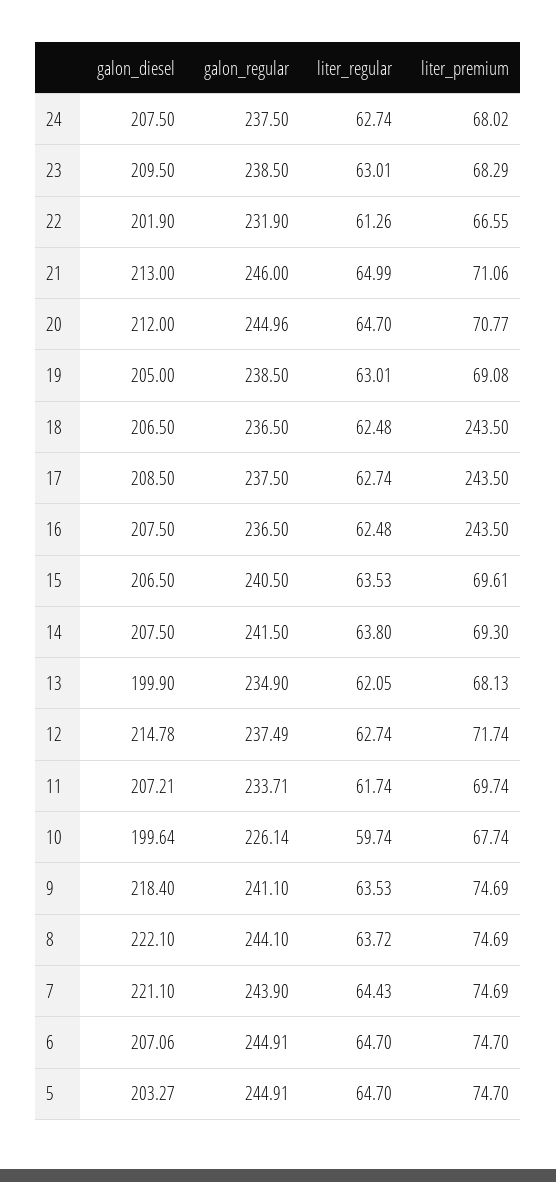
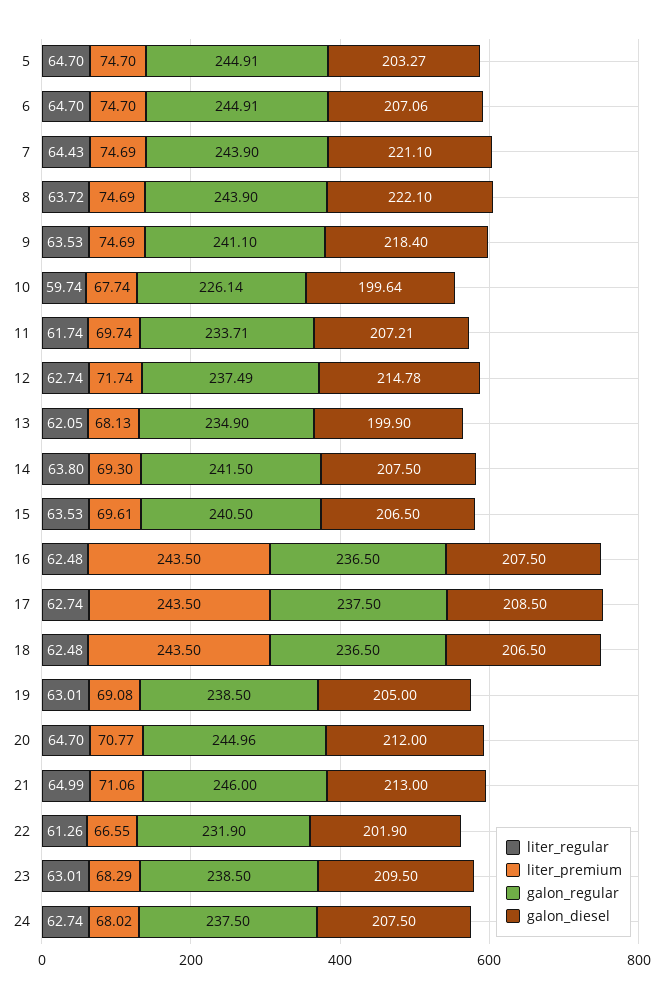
galon_regular, 8: 244.1 -> 243.9

